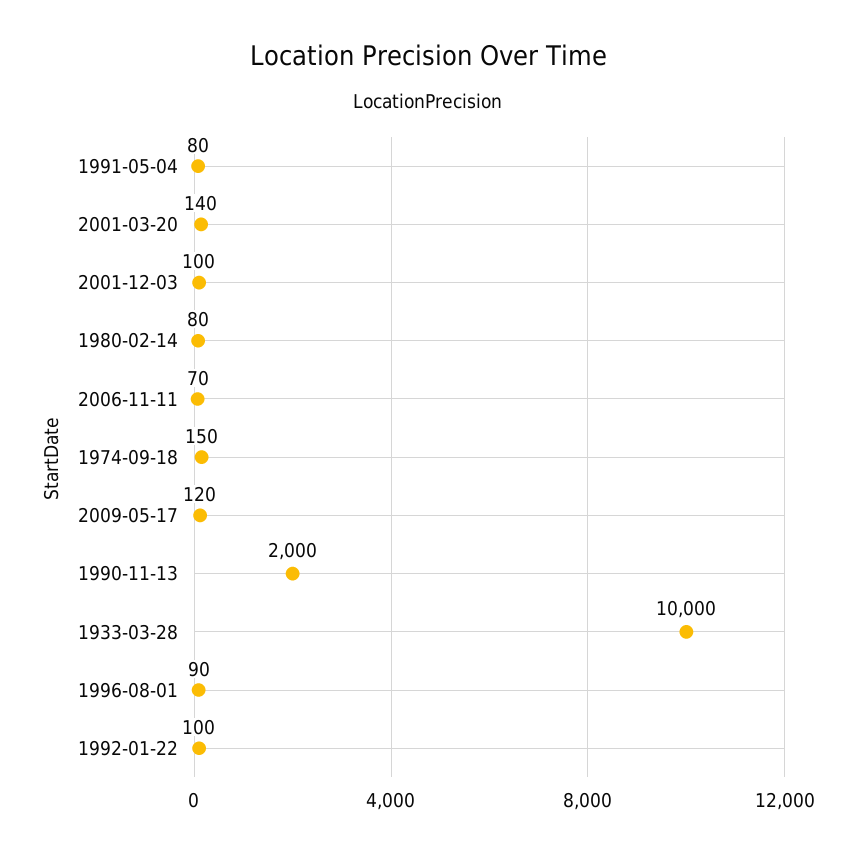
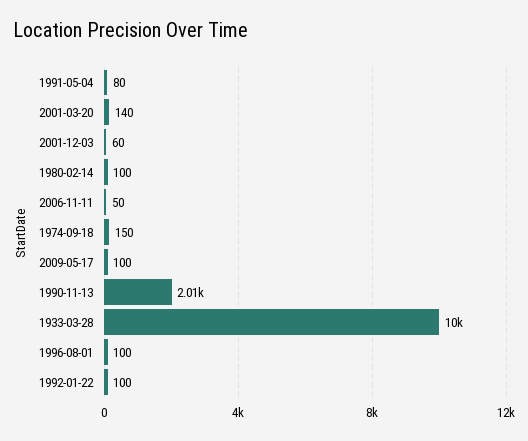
2001-12-03: 100 -> 60
1980-02-14: 80 -> 100
2006-11-11: 70 -> 50
2009-05-17: 120 -> 100
1990-11-13: 2000 -> 2010
1996-08-01: 90 -> 100

